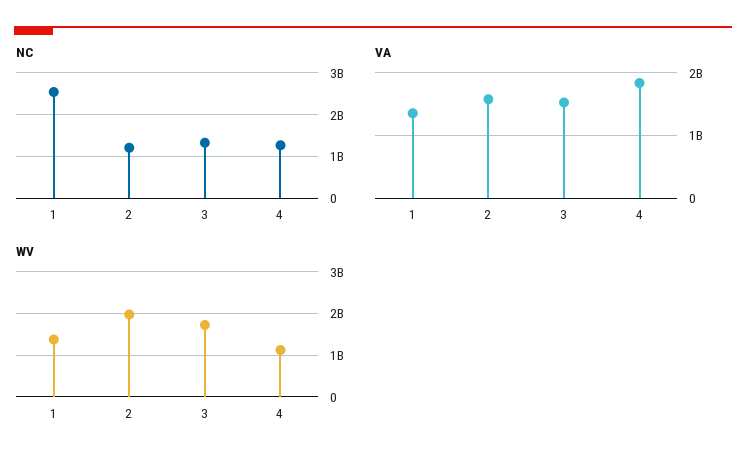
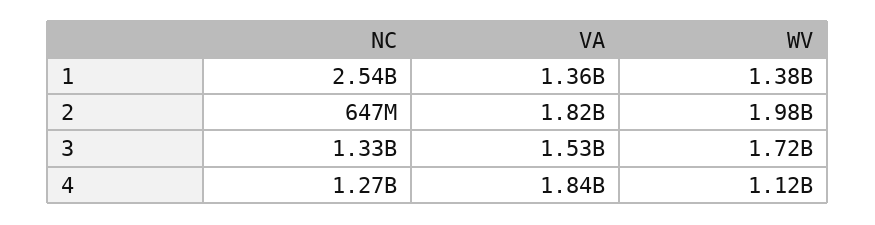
NC, 2: 1200000000 -> 647000000
VA, 2: 1600000000 -> 1820000000

